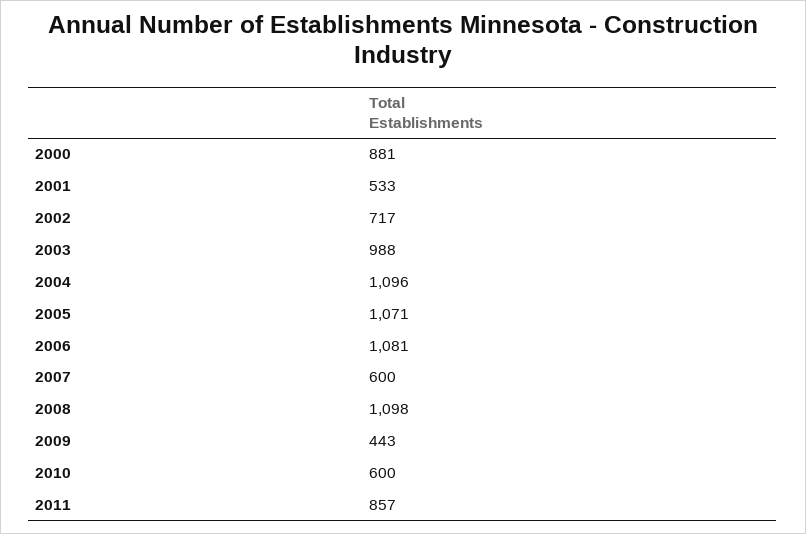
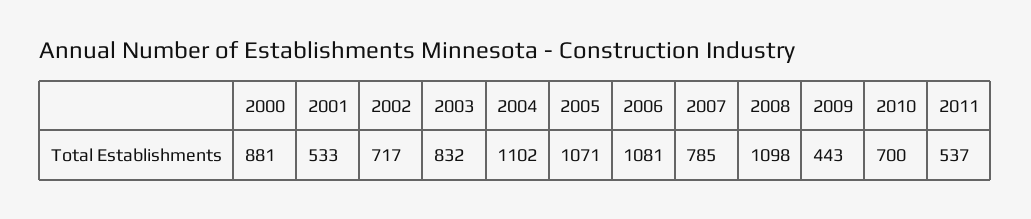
2003: 988 -> 832
2004: 1096 -> 1102
2007: 600 -> 785
2010: 600 -> 700
2011: 857 -> 537

